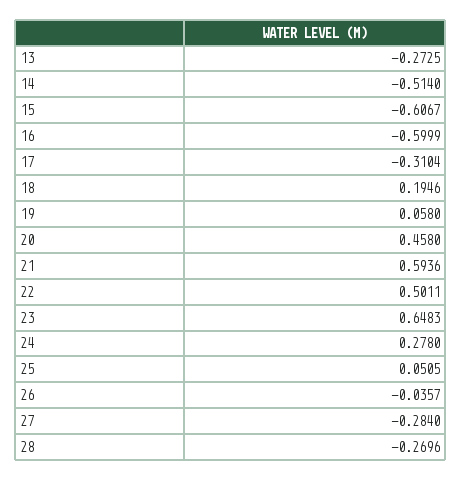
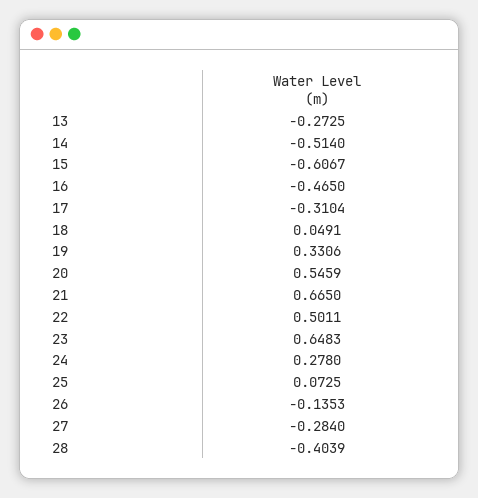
16: -0.5999 -> -0.465
18: 0.1946 -> 0.0491
19: 0.058 -> 0.3306
20: 0.458 -> 0.5459
21: 0.5936 -> 0.665
25: 0.0505 -> 0.0725
26: -0.0357 -> -0.1353
28: -0.2696 -> -0.4039

